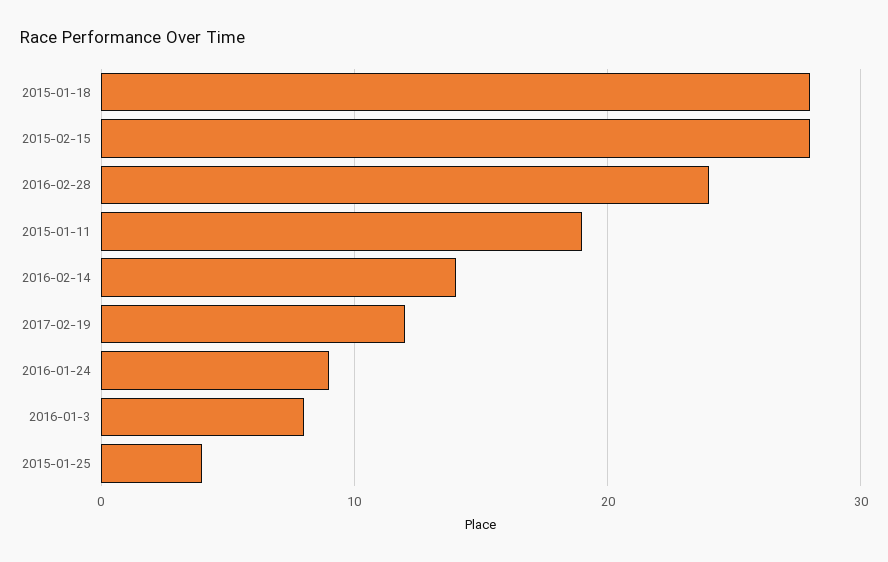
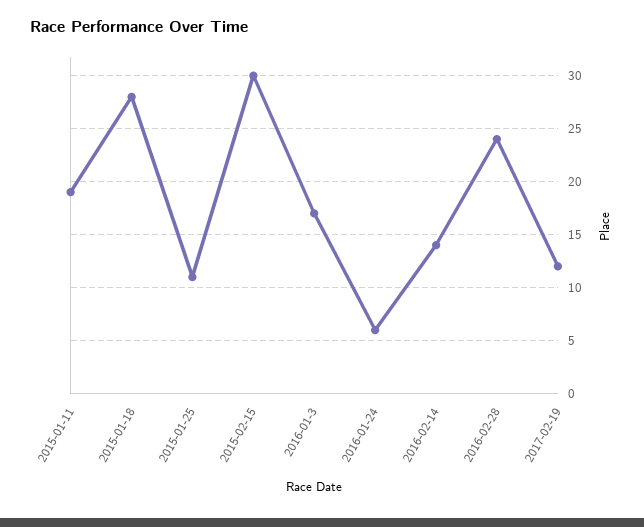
2015-02-15: 28 -> 30
2016-01-24: 9 -> 6
2016-01-3: 8 -> 17
2015-01-25: 4 -> 11

